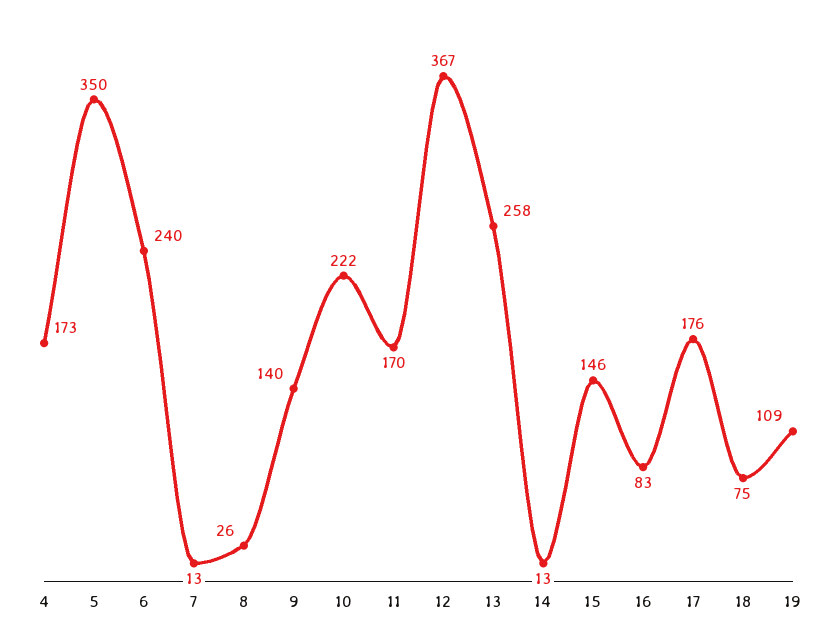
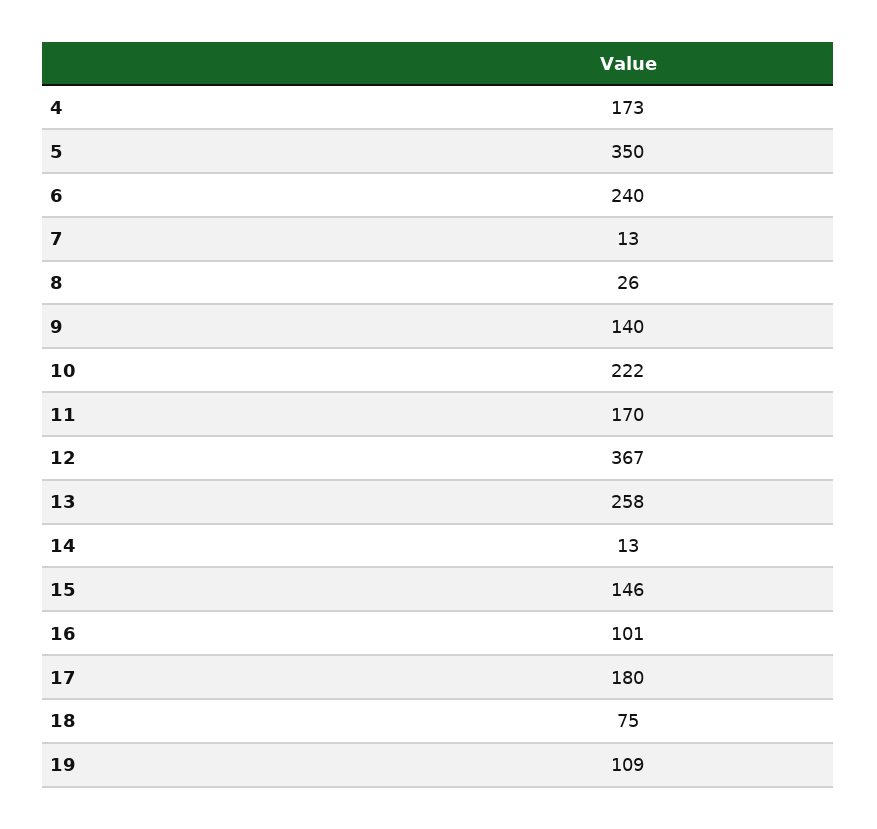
16: 83 -> 101
17: 176 -> 180

